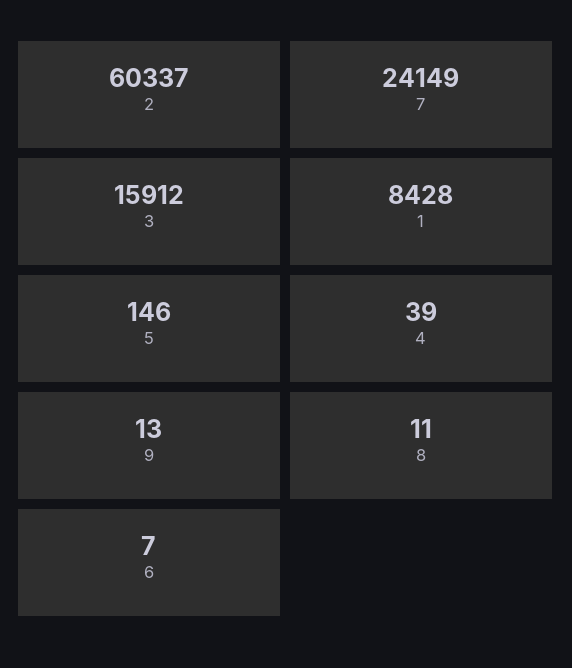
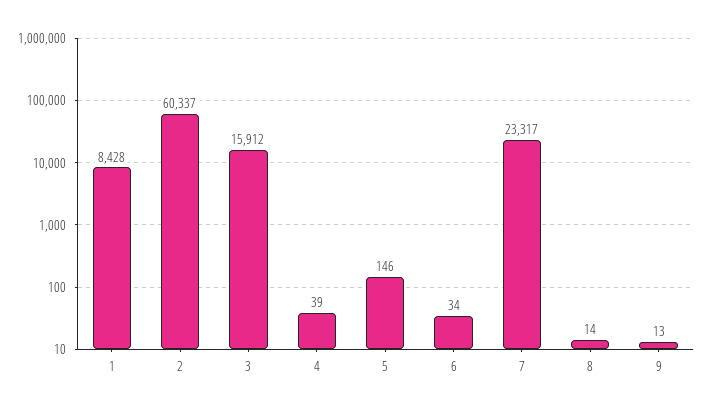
7: 24149 -> 23317
8: 11 -> 14
6: 7 -> 34

